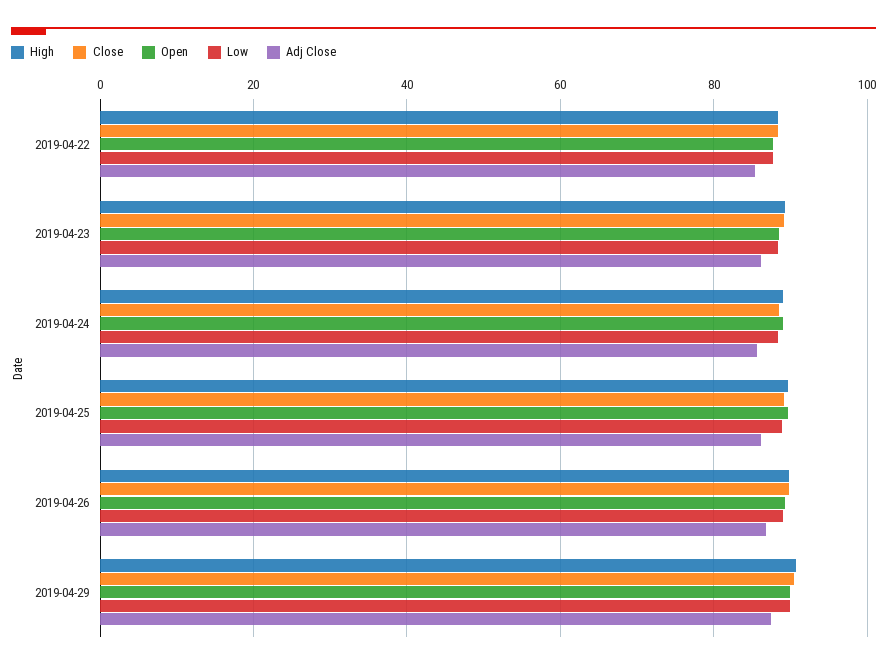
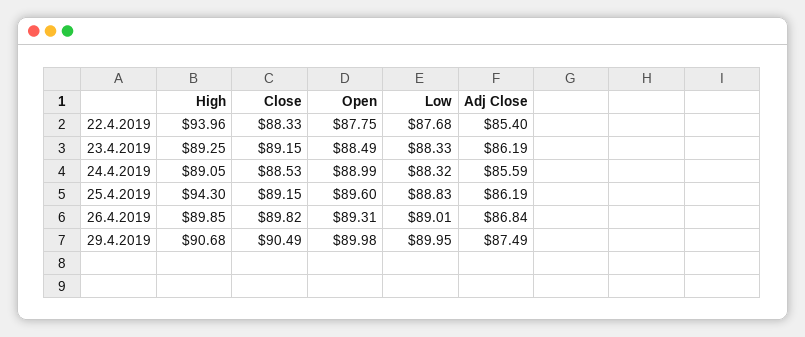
High, 2019-04-22: 88 -> 93.96
High, 2019-04-25: 90 -> 94.3

